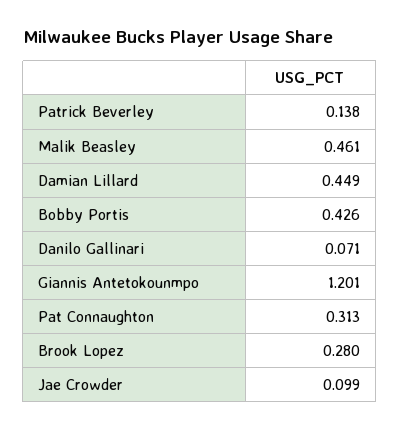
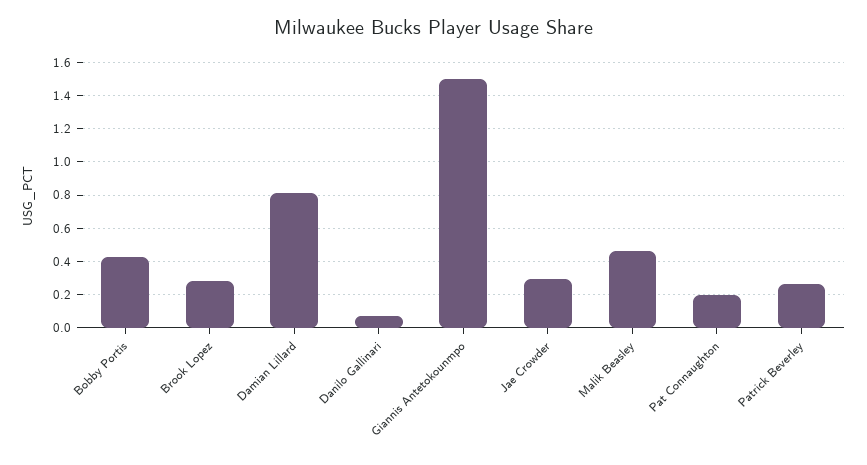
Patrick Beverley: 0.138 -> 0.25
Damian Lillard: 0.449 -> 0.8
Giannis Antetokounmpo: 1.201 -> 1.5
Pat Connaughton: 0.313 -> 0.2
Jae Crowder: 0.099 -> 0.3

